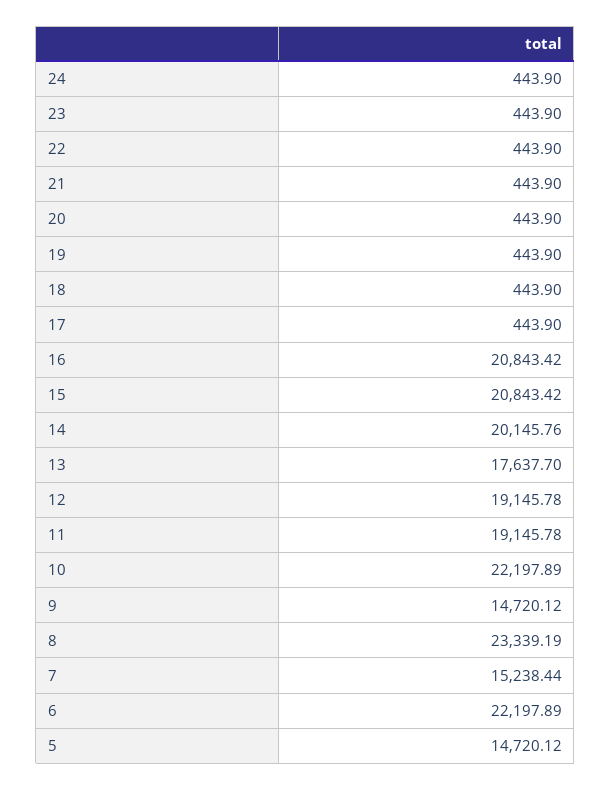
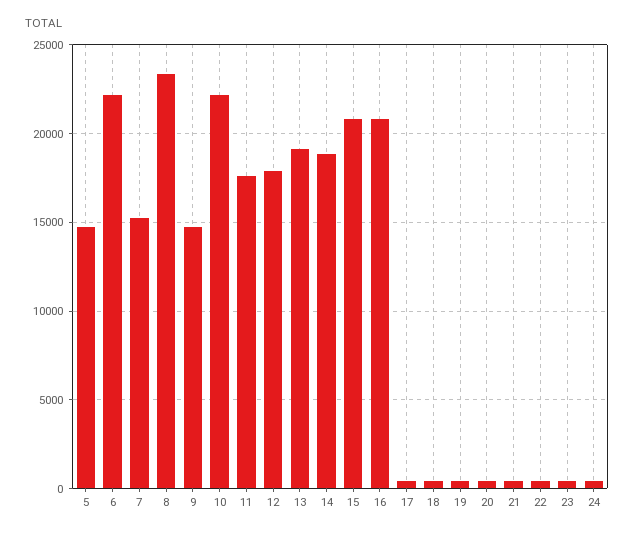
14: 20145.76 -> 19000
13: 17637.7 -> 19000
12: 19145.78 -> 18000
11: 19145.78 -> 17500

